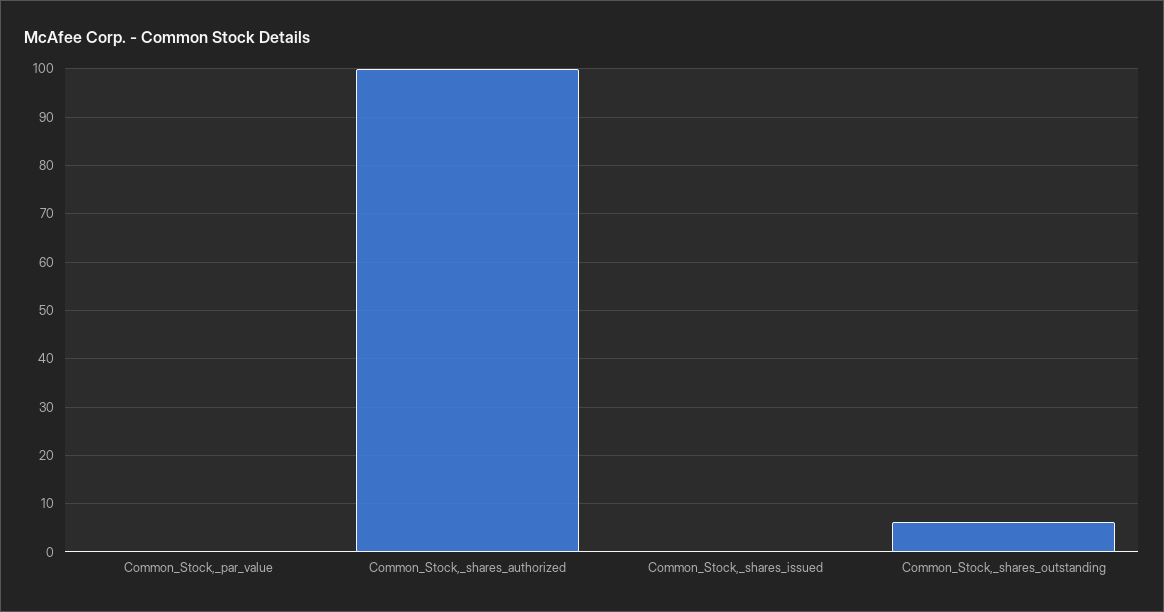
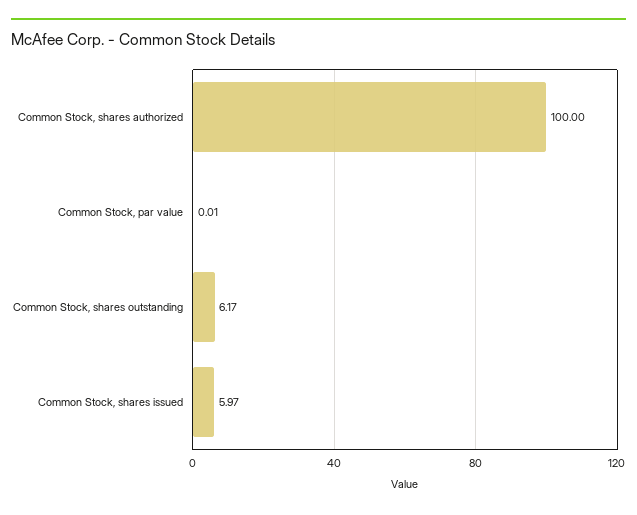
Common_Stock,_shares_issued: 0 -> 5.97

